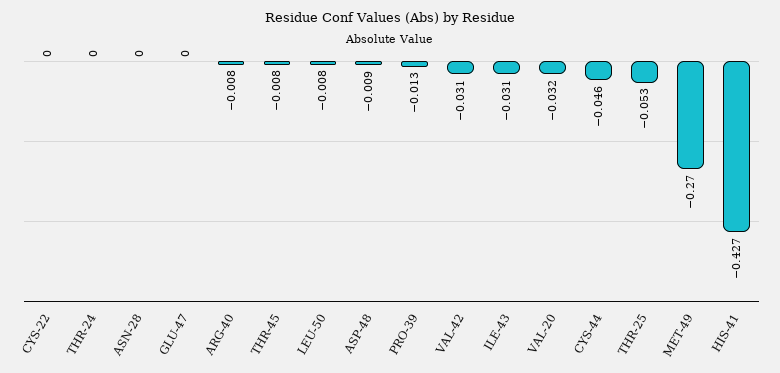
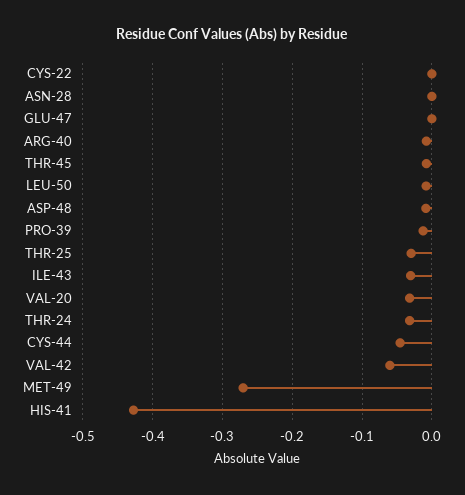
THR-24: 0 -> -0.03
VAL-42: -0.031 -> -0.06
THR-25: -0.053 -> -0.03

